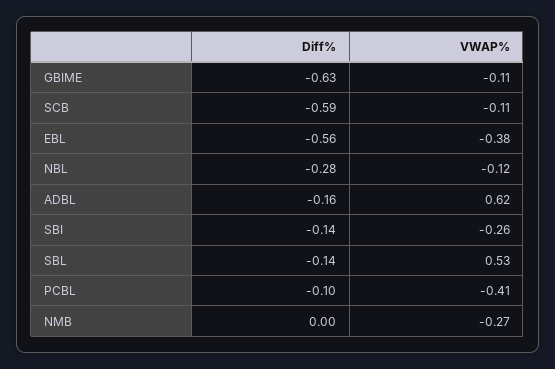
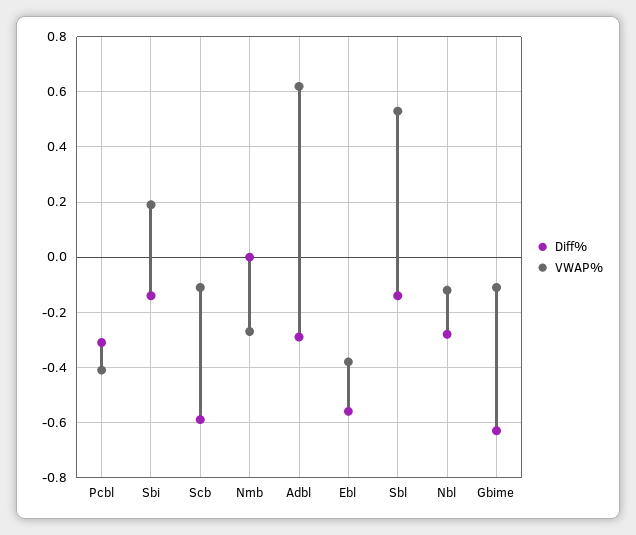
Diff%, ADBL: -0.16 -> -0.3
VWAP%, SBI: -0.26 -> 0.2
Diff%, PCBL: -0.1 -> -0.3

